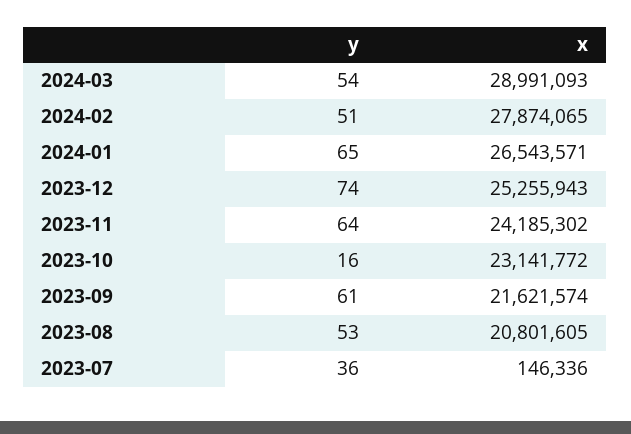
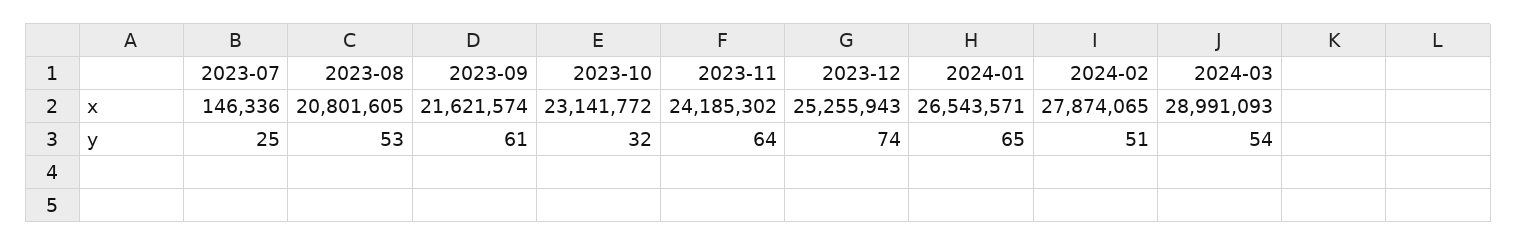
y, 2023-10: 16 -> 32
y, 2023-07: 36 -> 25

